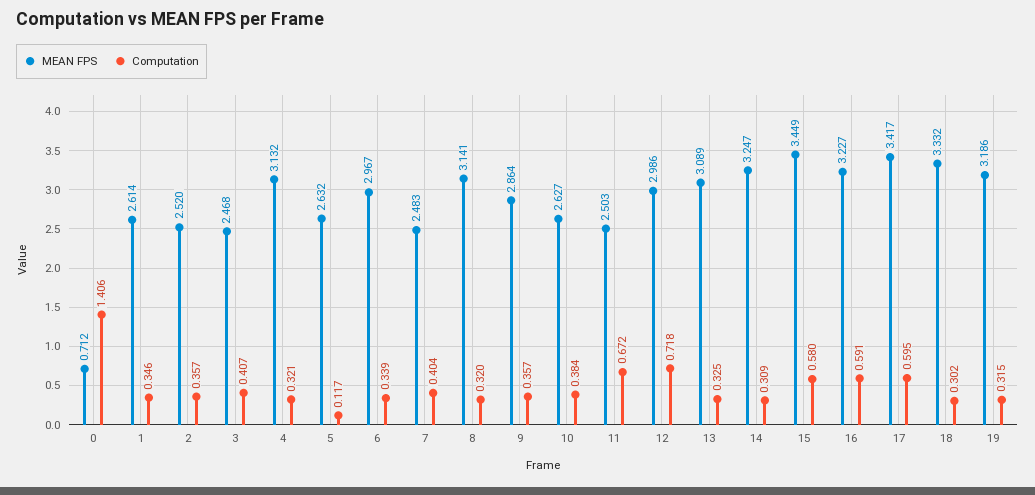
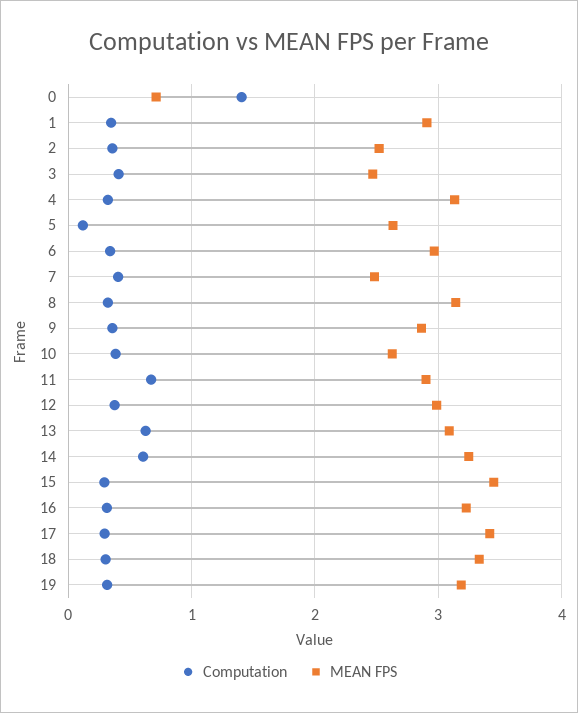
MEAN FPS, 1: 2.614 -> 2.9
MEAN FPS, 11: 2.503 -> 2.9
Computation, 12: 0.718 -> 0.4
Computation, 13: 0.325 -> 0.6
Computation, 14: 0.309 -> 0.6
Computation, 15: 0.58 -> 0.3
Computation, 16: 0.591 -> 0.3
Computation, 17: 0.595 -> 0.3

